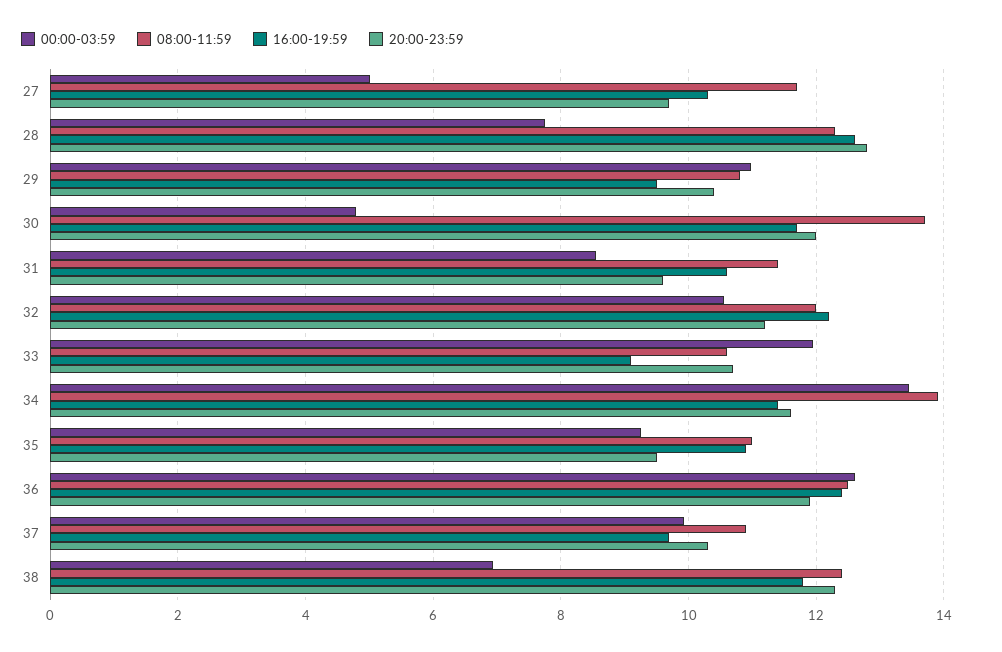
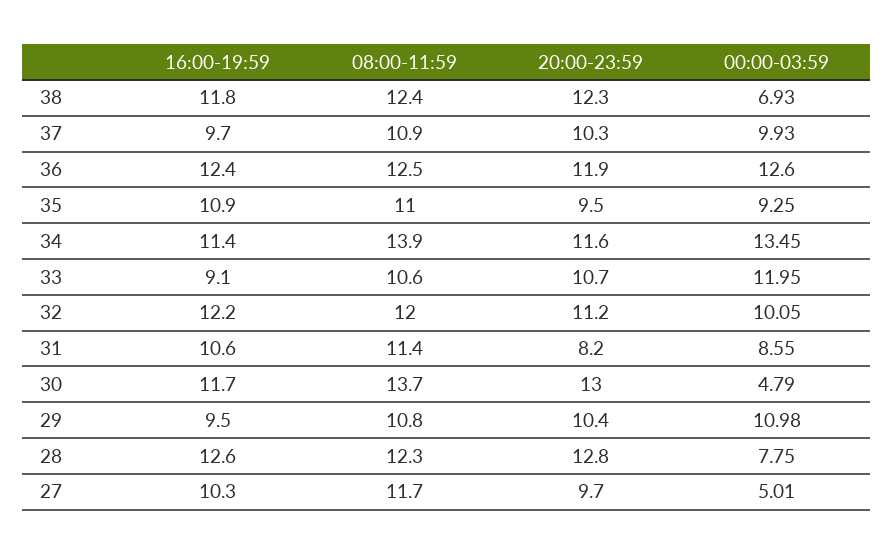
20:00-23:59, 30: 12 -> 13
20:00-23:59, 31: 9.6 -> 8.2
00:00-03:59, 32: 10.6 -> 10.05

